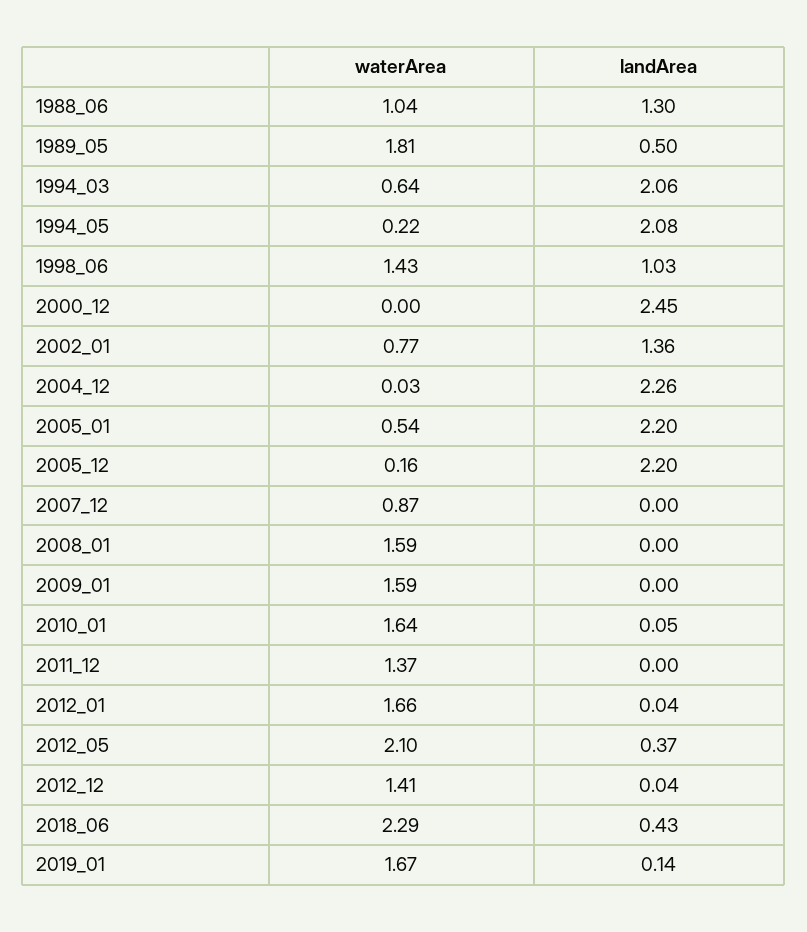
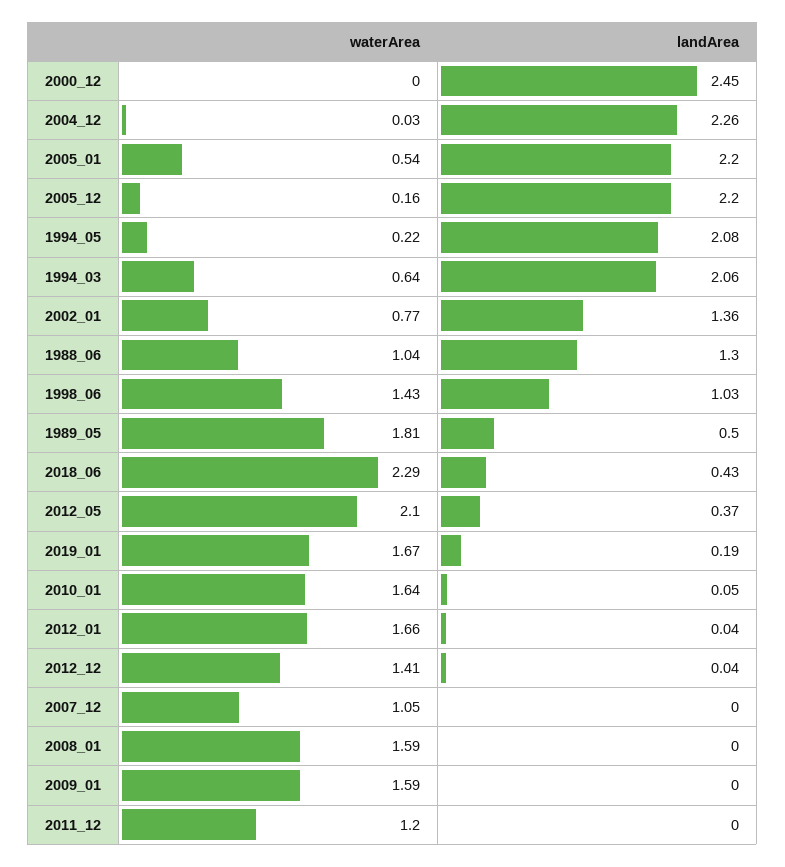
waterArea, 2007_12: 0.87 -> 1.05
waterArea, 2011_12: 1.37 -> 1.2
landArea, 2019_01: 0.14 -> 0.19

